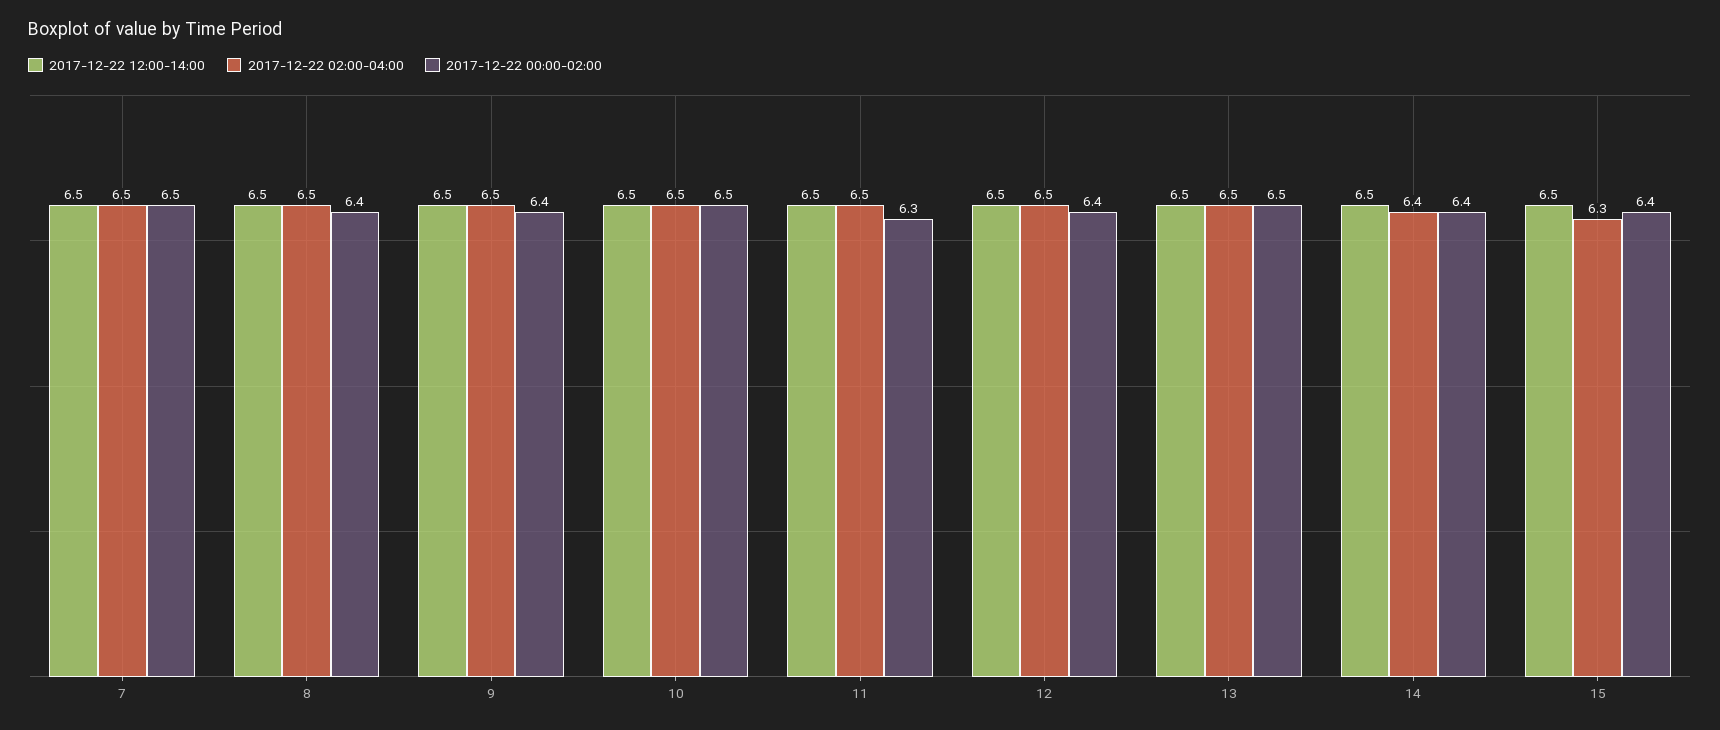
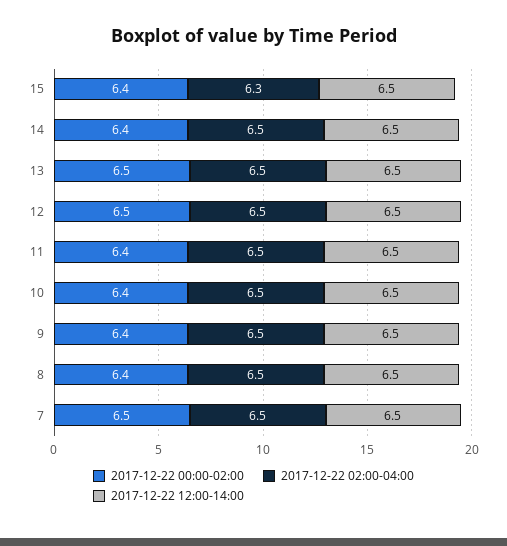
2017-12-22 00:00-02:00, 10: 6.5 -> 6.4
2017-12-22 00:00-02:00, 11: 6.3 -> 6.4
2017-12-22 00:00-02:00, 12: 6.4 -> 6.5
2017-12-22 02:00-04:00, 14: 6.4 -> 6.5

